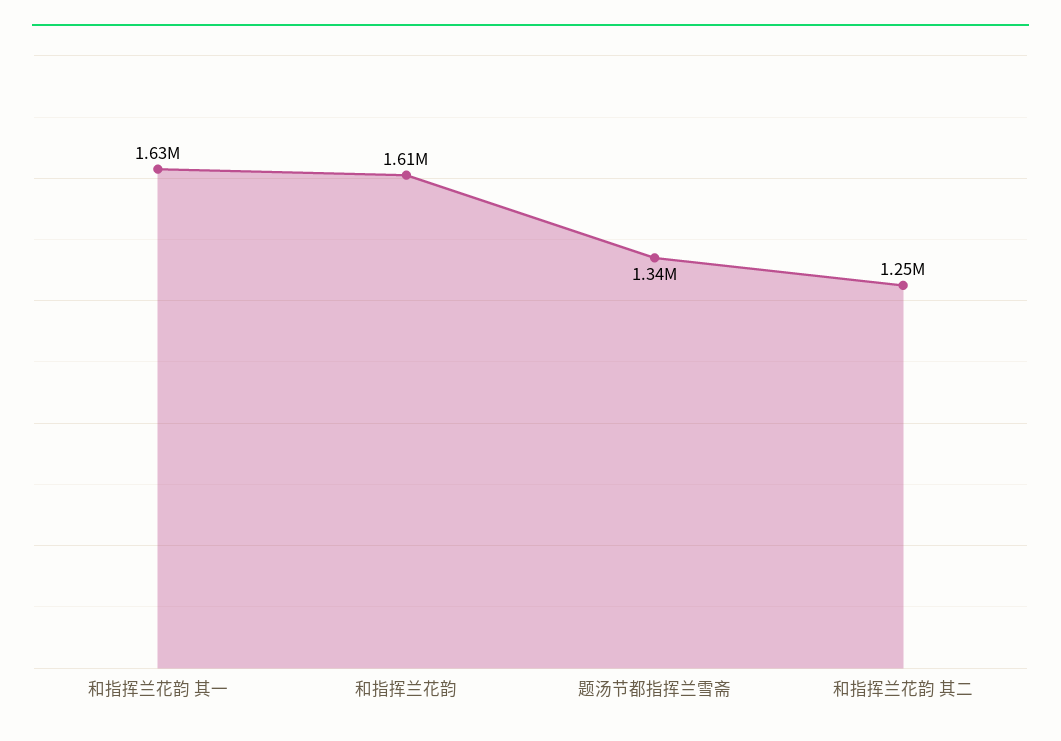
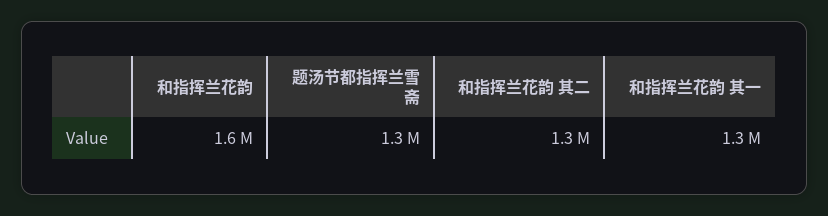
和指挥兰花韵 其一: 1630000 -> 1300000

